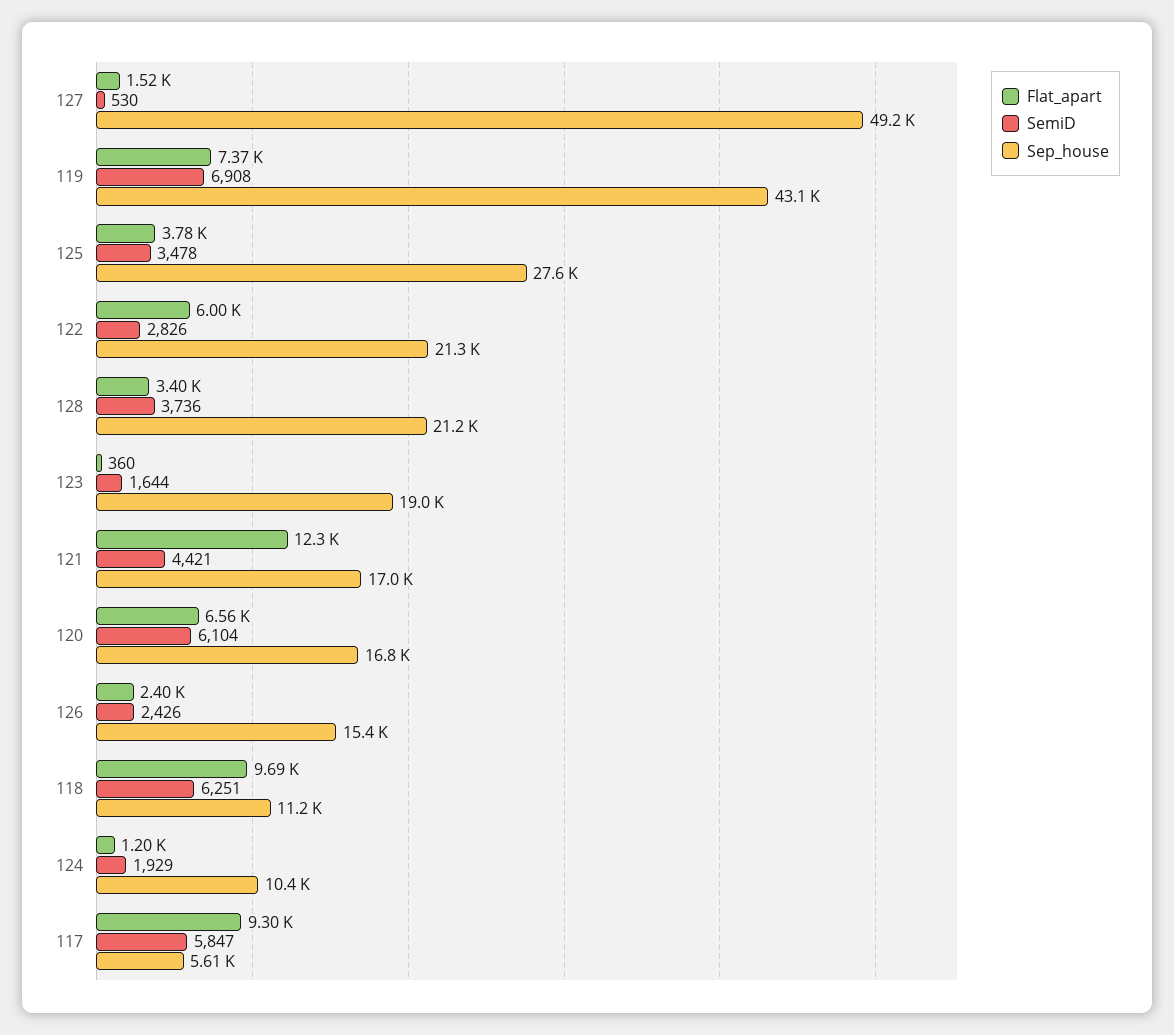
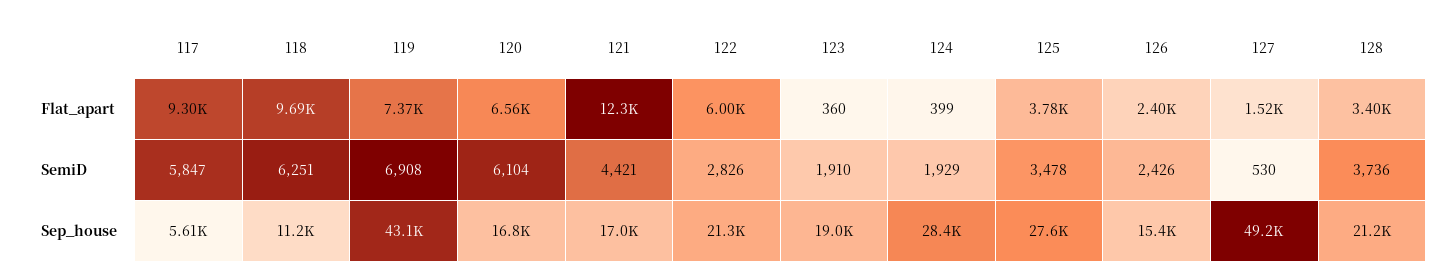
SemiD, 123: 1644 -> 1910
Flat_apart, 124: 1200 -> 399
Sep_house, 124: 10400 -> 28400

